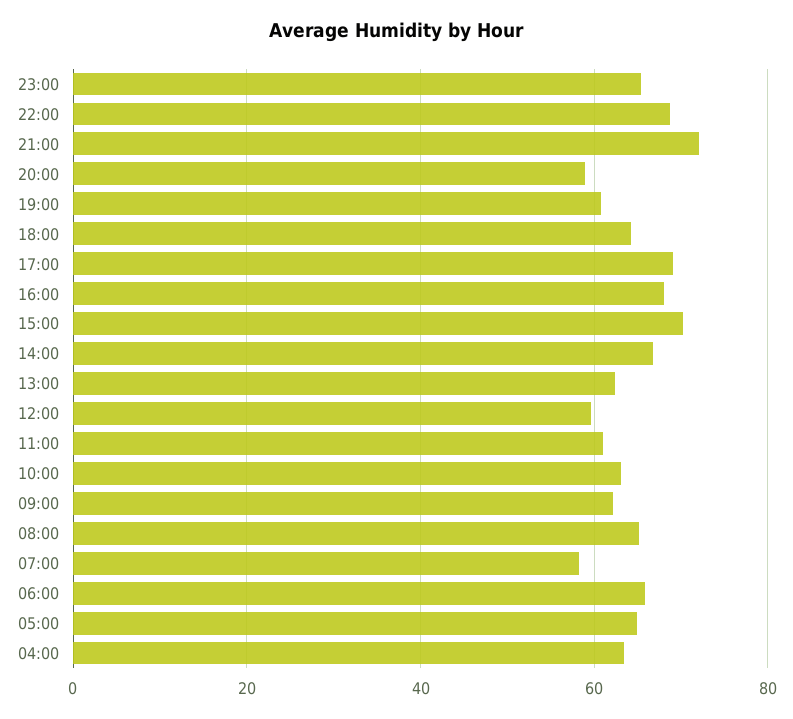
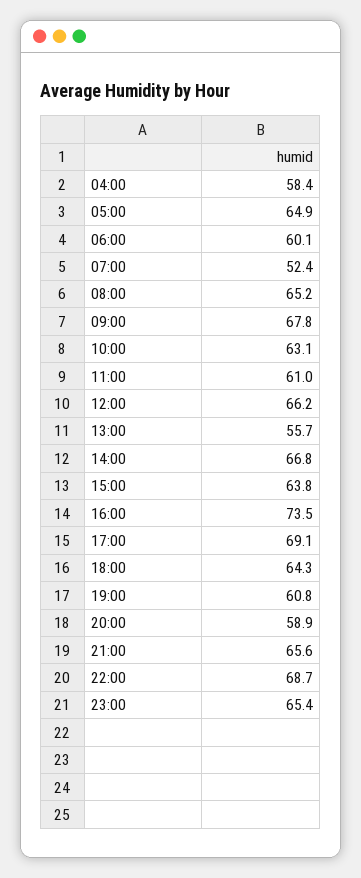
21:00: 72 -> 65.6
16:00: 68 -> 73.5
15:00: 70 -> 63.8
13:00: 62 -> 55.7
12:00: 60 -> 66.2
09:00: 62 -> 67.8
07:00: 58 -> 52.4
06:00: 66 -> 60.1
04:00: 64 -> 58.4

